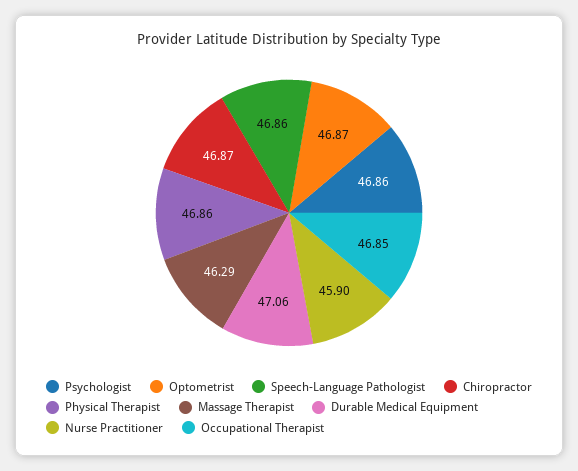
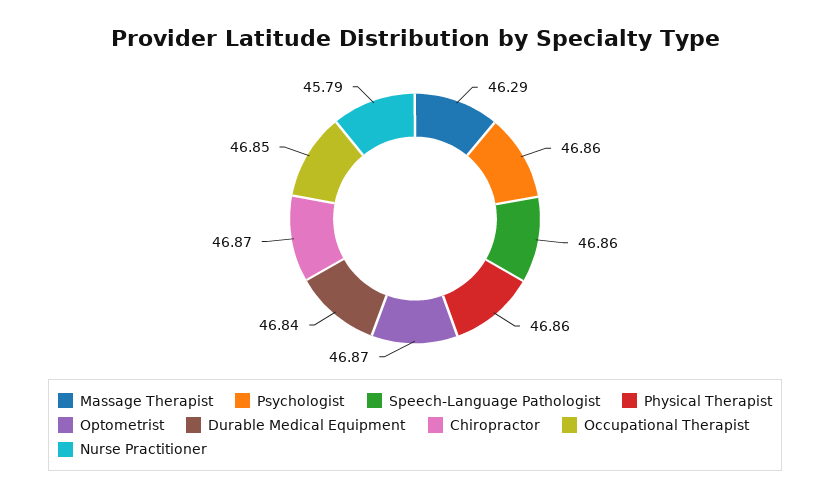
Durable Medical Equipment: 47.06 -> 46.84
Nurse Practitioner: 45.9 -> 45.79

